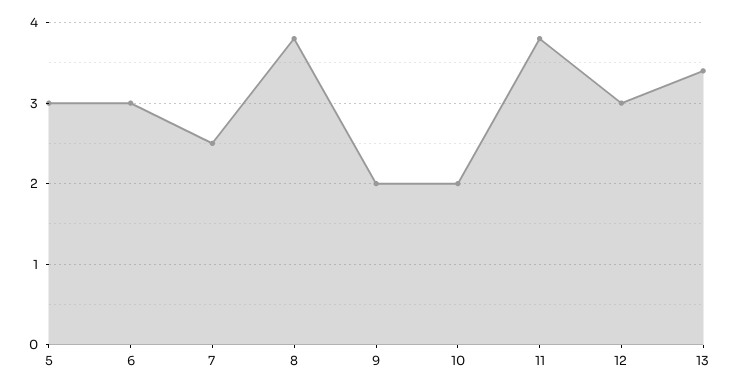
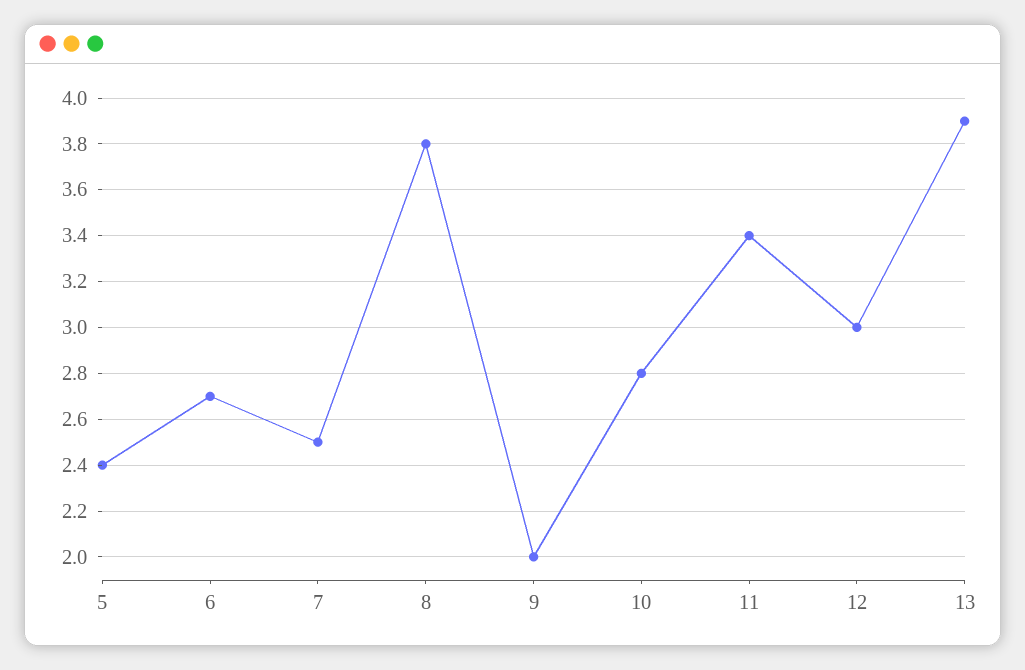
5: 3 -> 2.4
6: 3 -> 2.7
10: 2 -> 2.8
11: 3.8 -> 3.4
13: 3.4 -> 3.9

